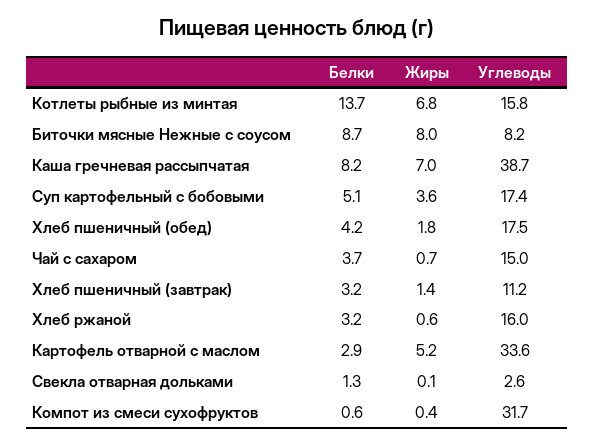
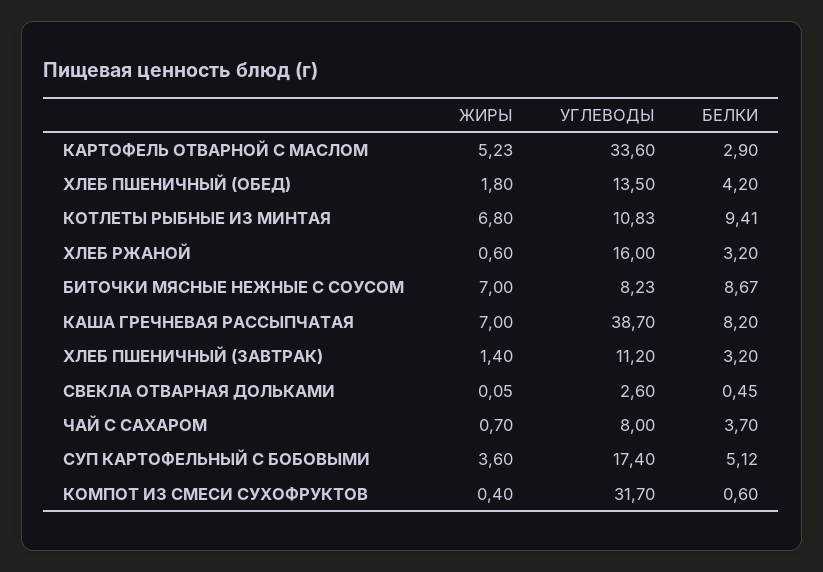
Белки, Котлеты рыбные из минтая: 13.7 -> 9.41
Углеводы, Котлеты рыбные из минтая: 15.8 -> 10.83
Жиры, Биточки мясные Нежные с соусом: 8 -> 7
Углеводы, Хлеб пшеничный (обед): 17.5 -> 13.5
Углеводы, Чай с сахаром: 15 -> 8
Белки, Свекла отварная дольками: 1.3 -> 0.45

